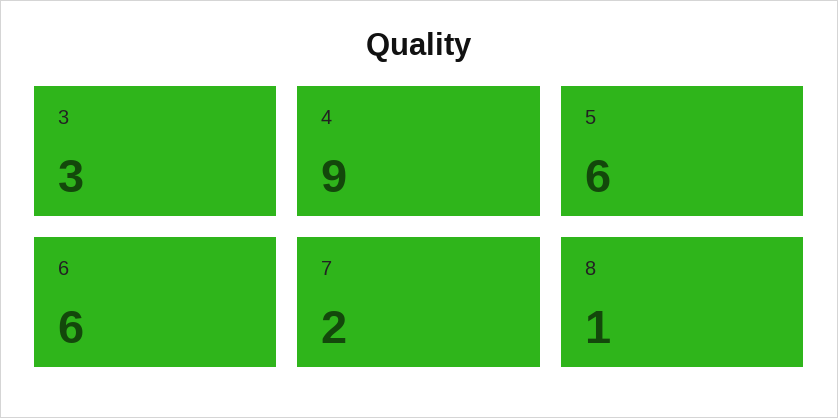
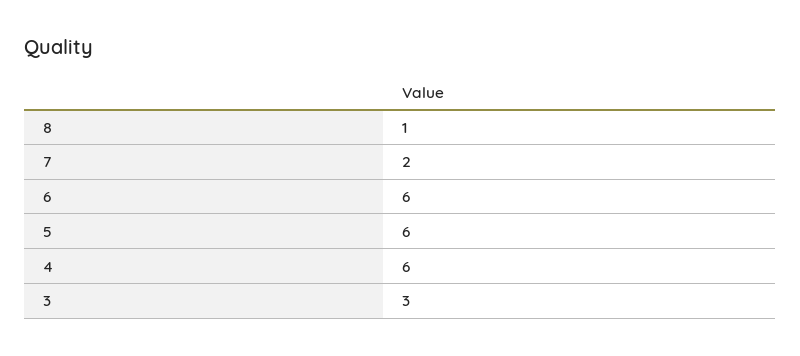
4: 9 -> 6

